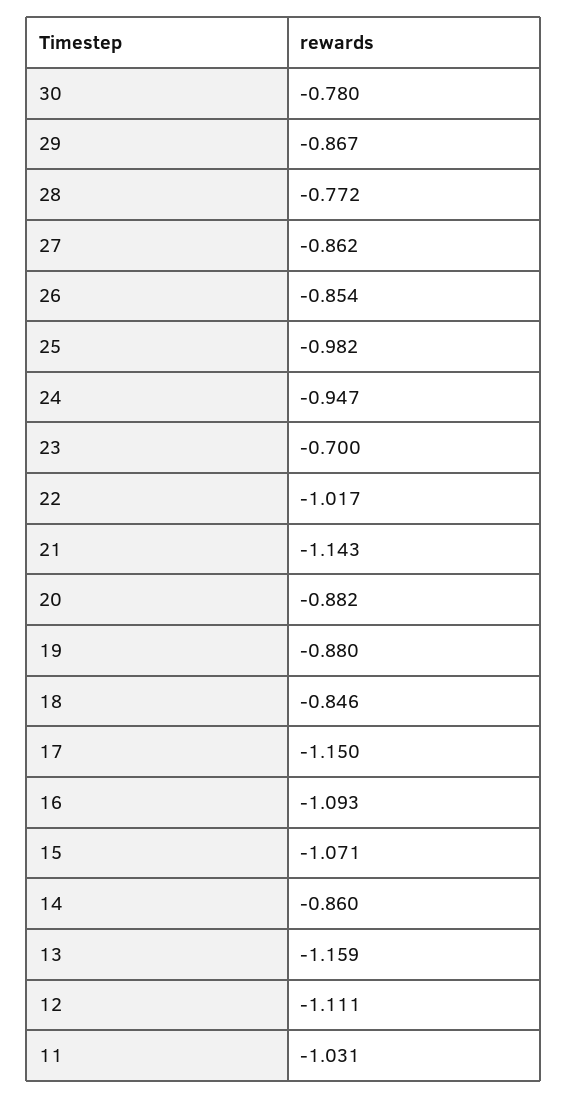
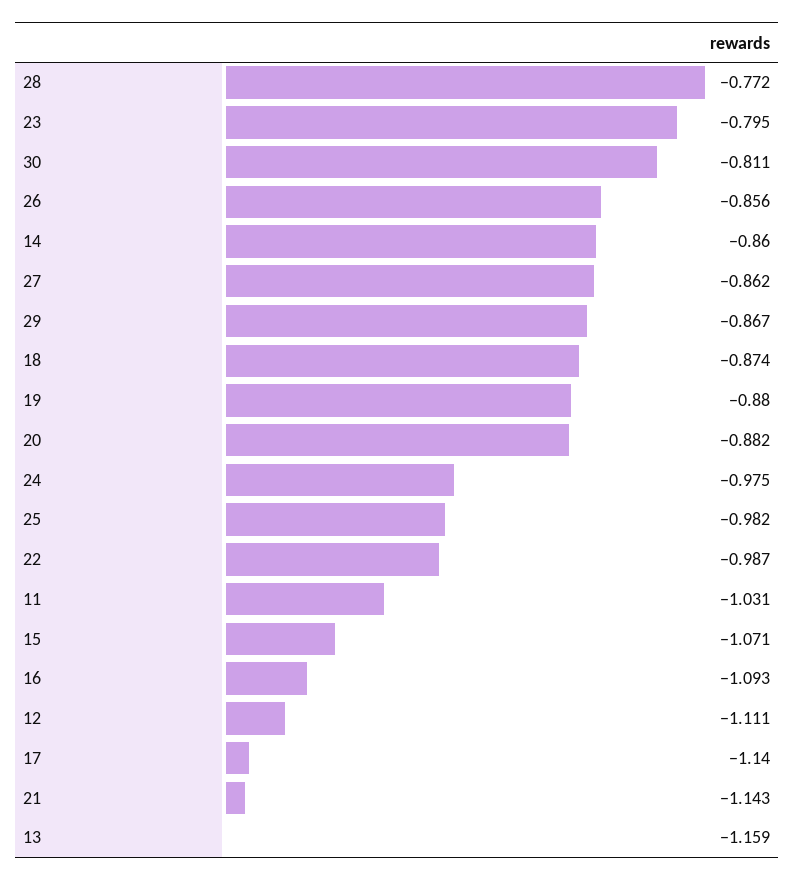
30: -0.78 -> -0.811
26: -0.854 -> -0.856
24: -0.947 -> -0.975
23: -0.7 -> -0.795
22: -1.017 -> -0.987
18: -0.846 -> -0.874
17: -1.15 -> -1.14

